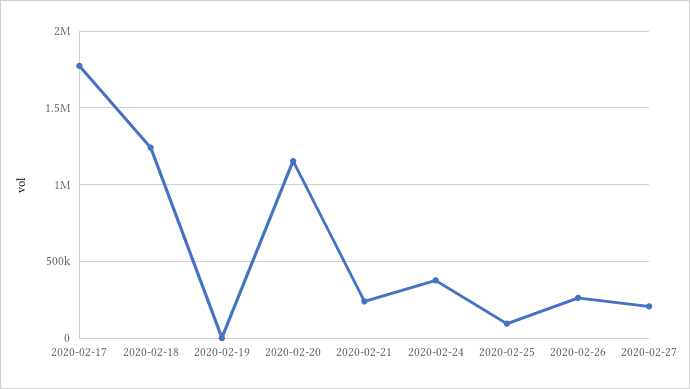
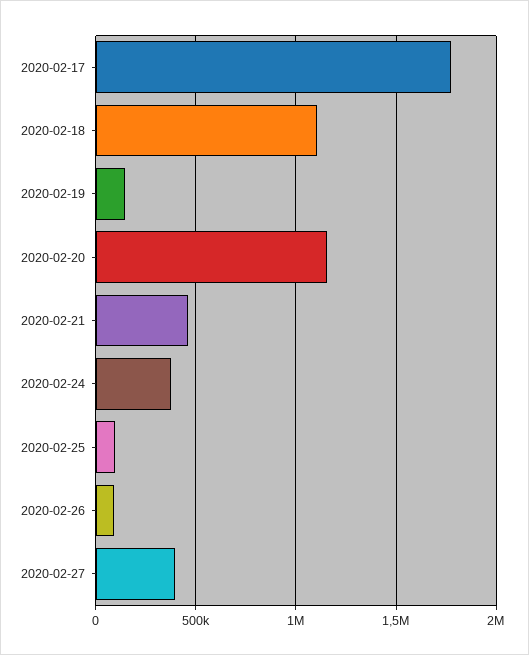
2020-02-18: 1250000 -> 1100000
2020-02-19: 0 -> 150000
2020-02-21: 250000 -> 450000
2020-02-26: 250000 -> 100000
2020-02-27: 200000 -> 400000

